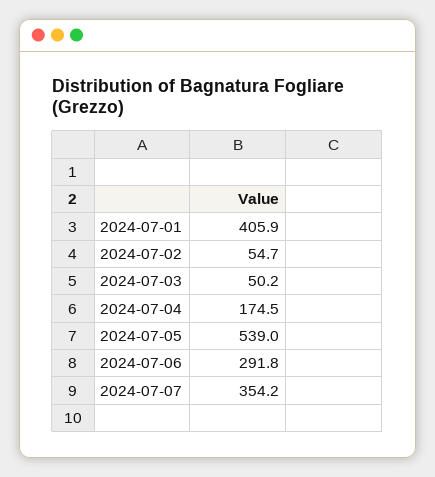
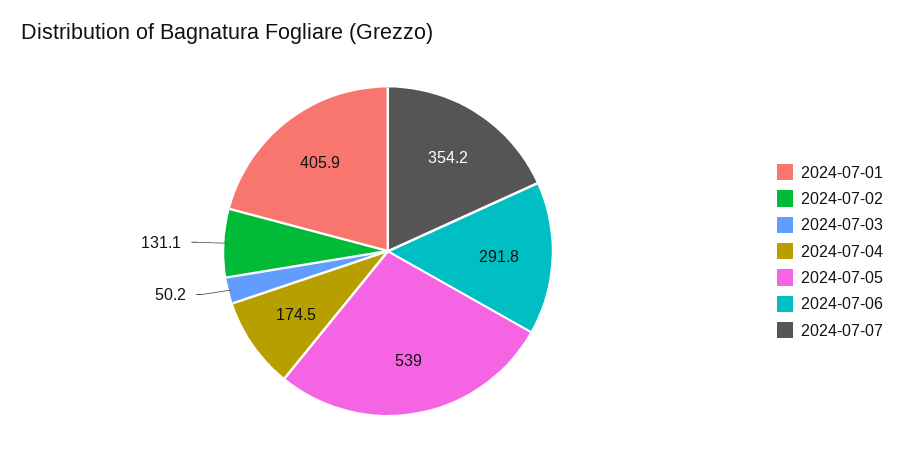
2024-07-02: 54.7 -> 131.1

